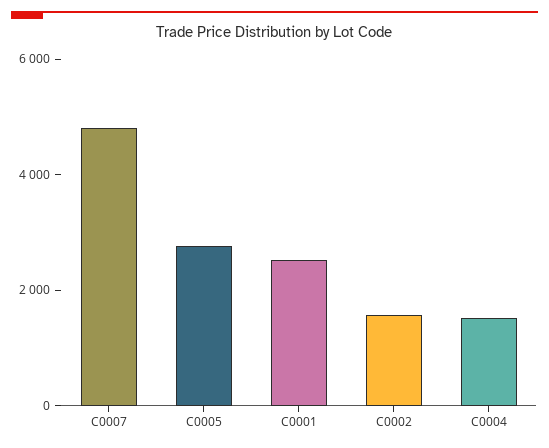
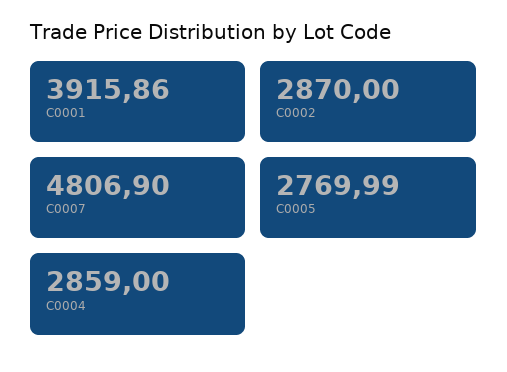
C0001: 2500 -> 3915.86
C0002: 1500 -> 2870
C0004: 1500 -> 2859

